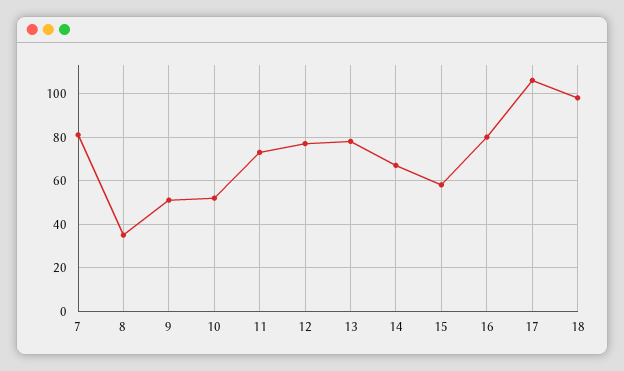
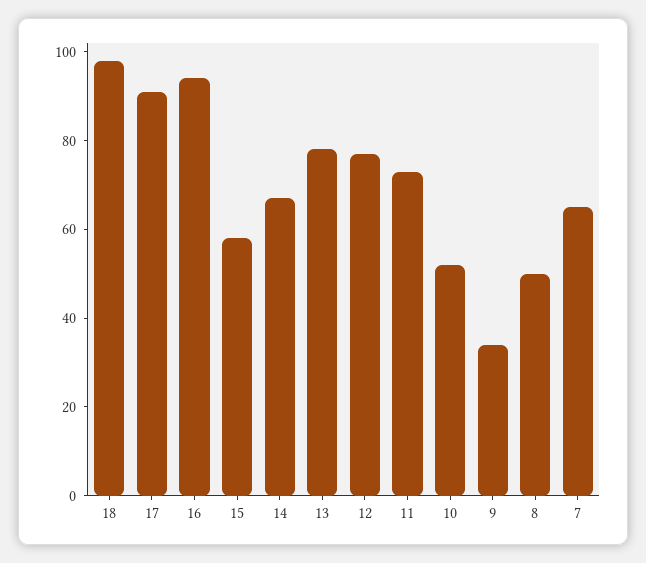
7: 80 -> 65
8: 35 -> 50
9: 50 -> 35
16: 80 -> 95
17: 105 -> 90

